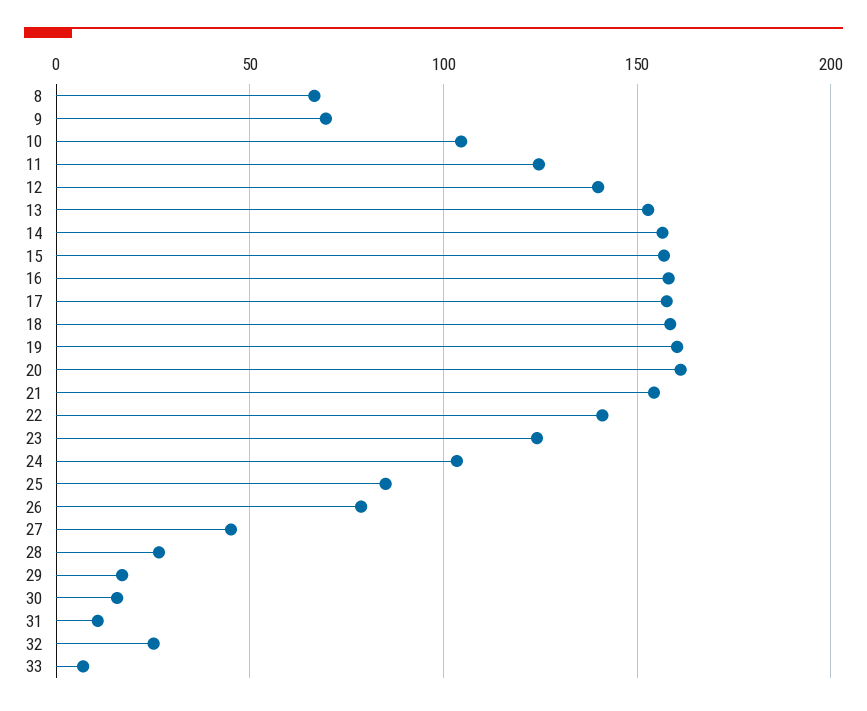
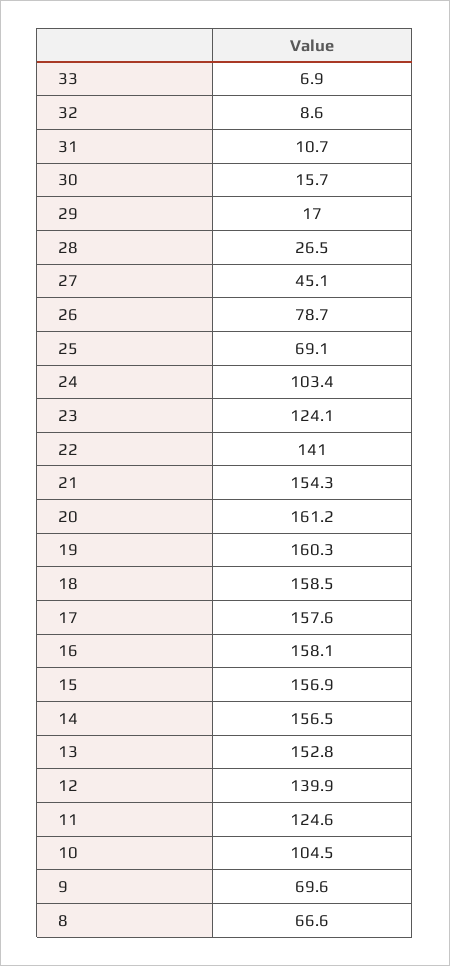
25: 85 -> 69.1
32: 25 -> 8.6

